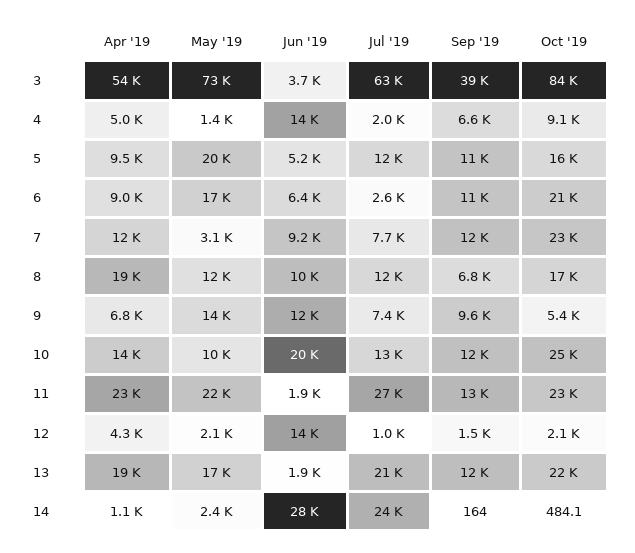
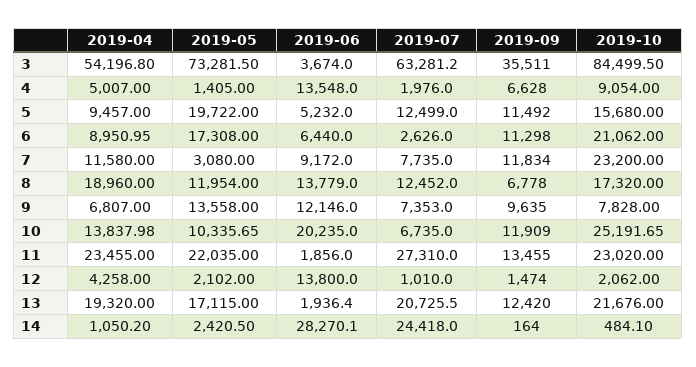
Sep '19, 3: 39000 -> 35511
Jun '19, 8: 10000 -> 13779
Oct '19, 9: 5400 -> 7828
Jul '19, 10: 13000 -> 6735

